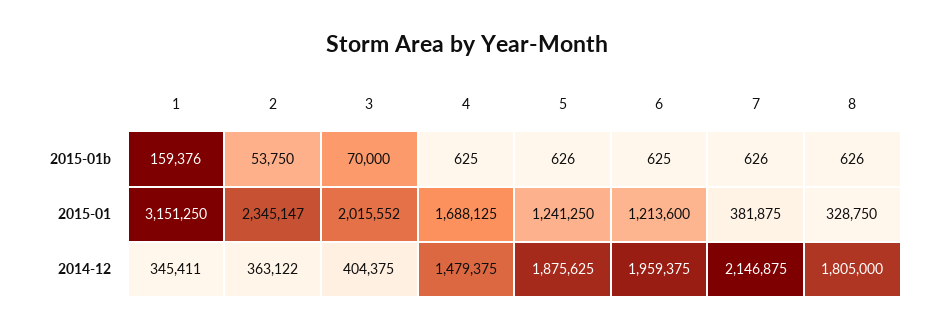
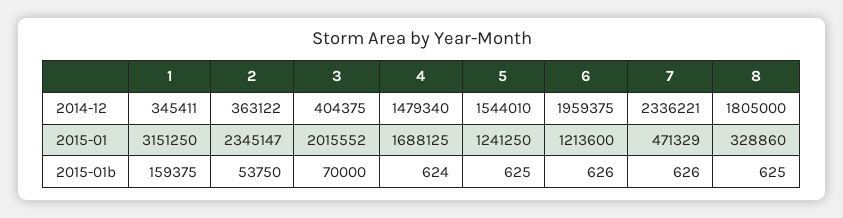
1, 2015-01b: 159376 -> 159375
4, 2015-01b: 625 -> 624
5, 2015-01b: 626 -> 625
6, 2015-01b: 625 -> 626
8, 2015-01b: 626 -> 625
7, 2015-01: 381875 -> 471329
8, 2015-01: 328750 -> 328860
4, 2014-12: 1479375 -> 1479340
5, 2014-12: 1875625 -> 1544010
7, 2014-12: 2146875 -> 2336221

